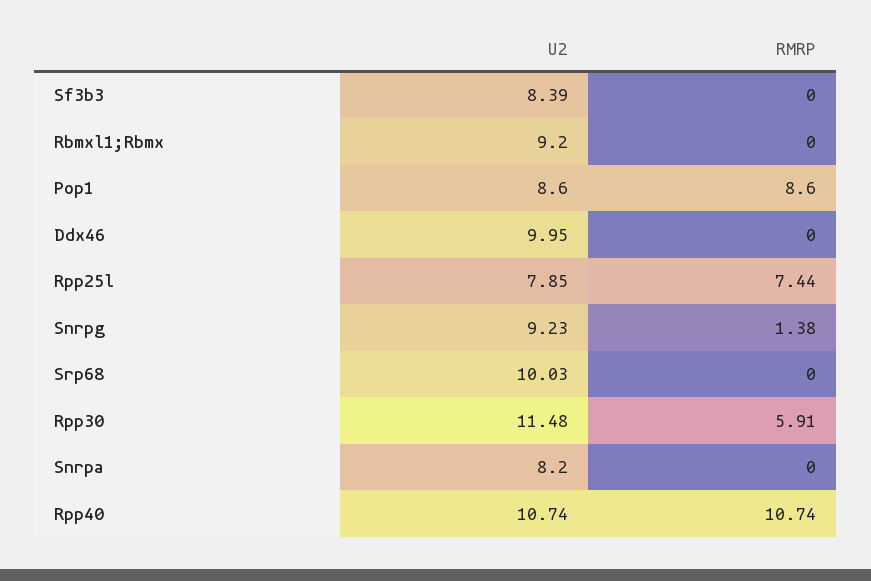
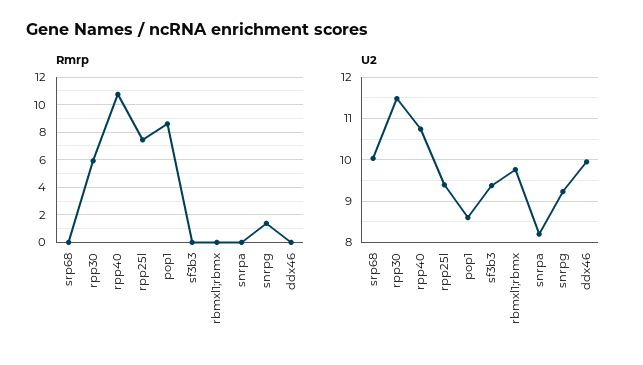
U2, Sf3b3: 8.39 -> 9.4
U2, Rbmxl1;Rbmx: 9.2 -> 9.8
U2, Rpp25l: 7.85 -> 9.4

